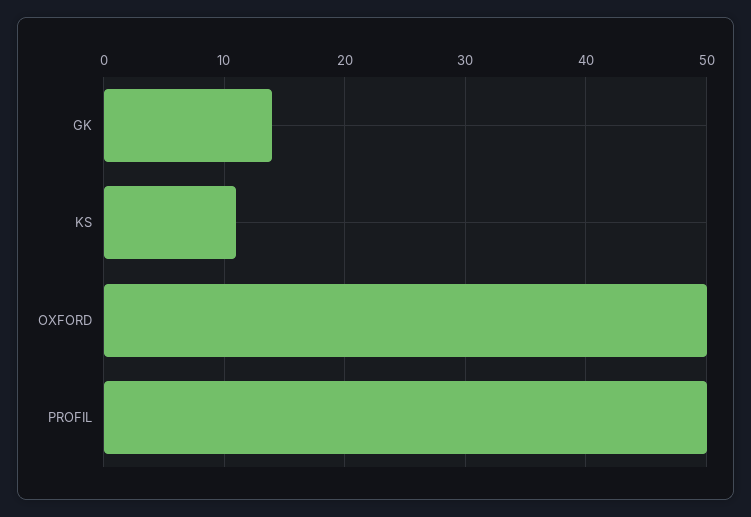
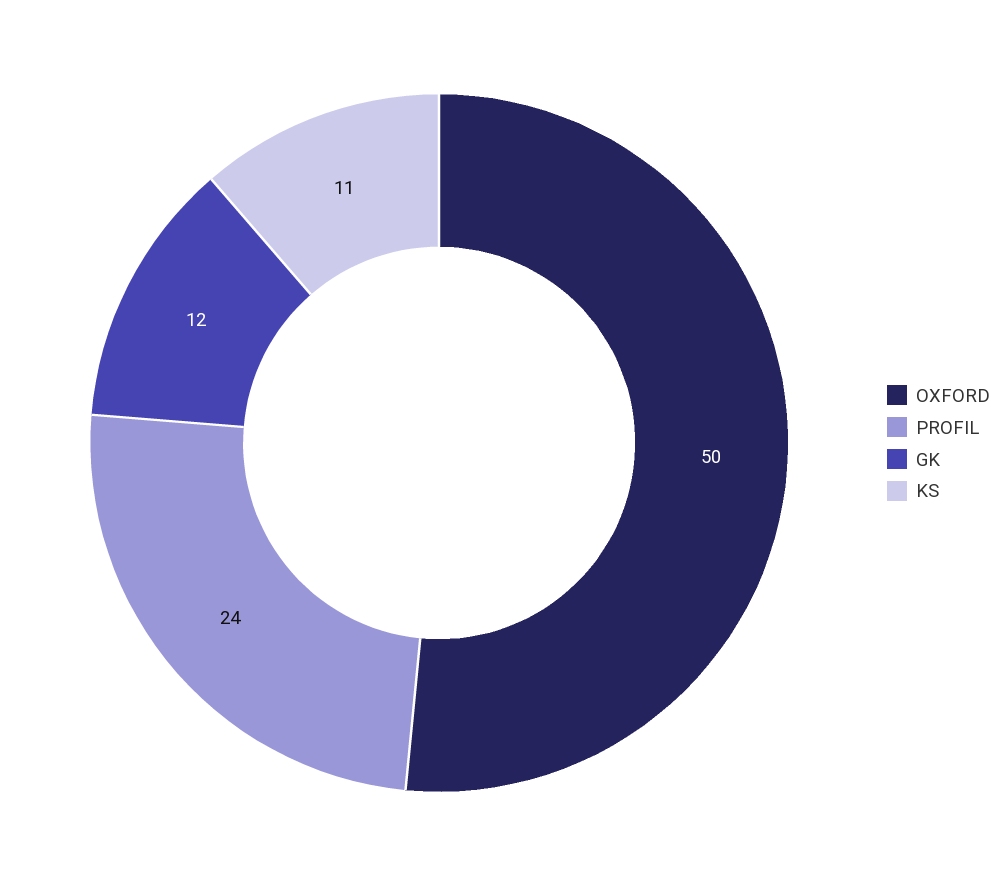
GK: 14 -> 12
PROFIL: 50 -> 24

